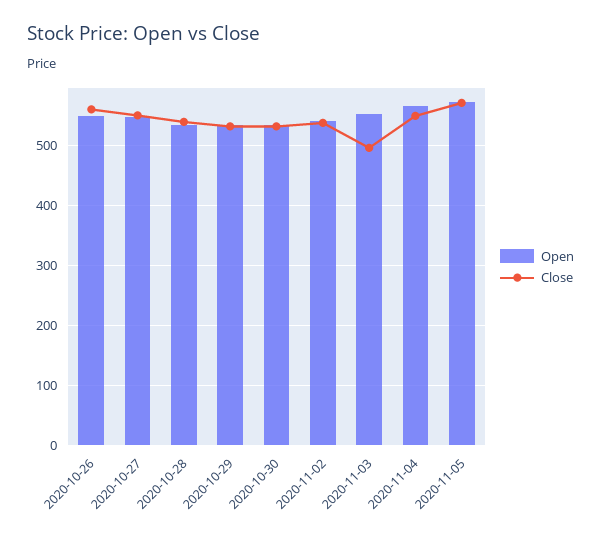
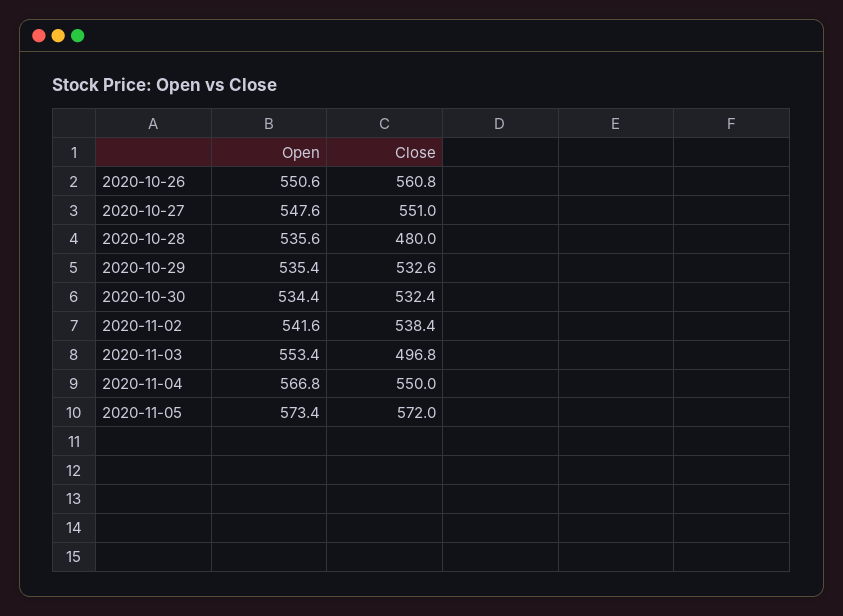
Close, 2020-10-28: 540 -> 480

